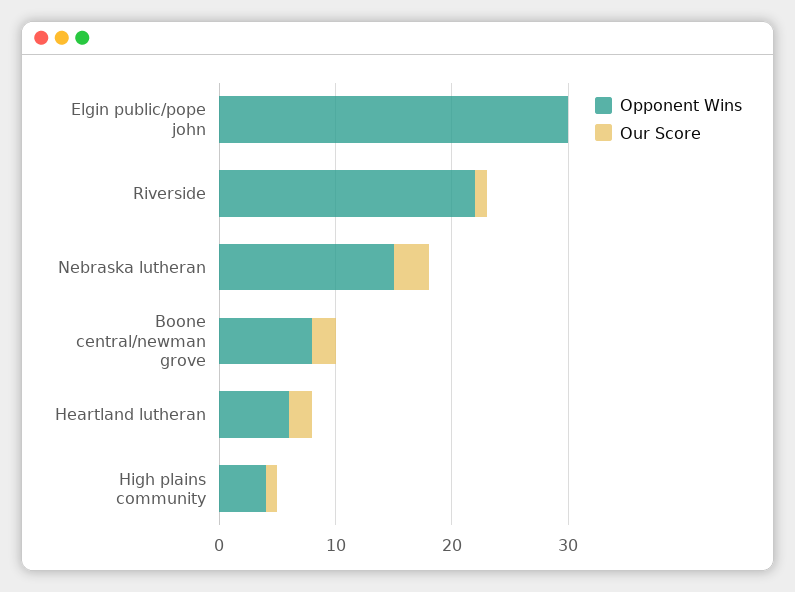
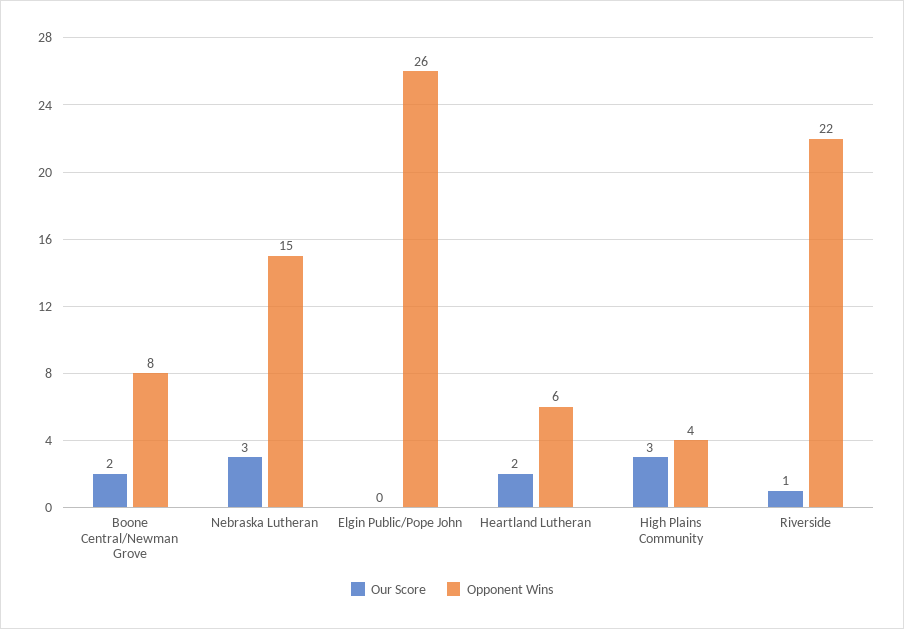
Opponent Wins, Elgin public/pope john: 30 -> 26
Our Score, High plains community: 1 -> 3

